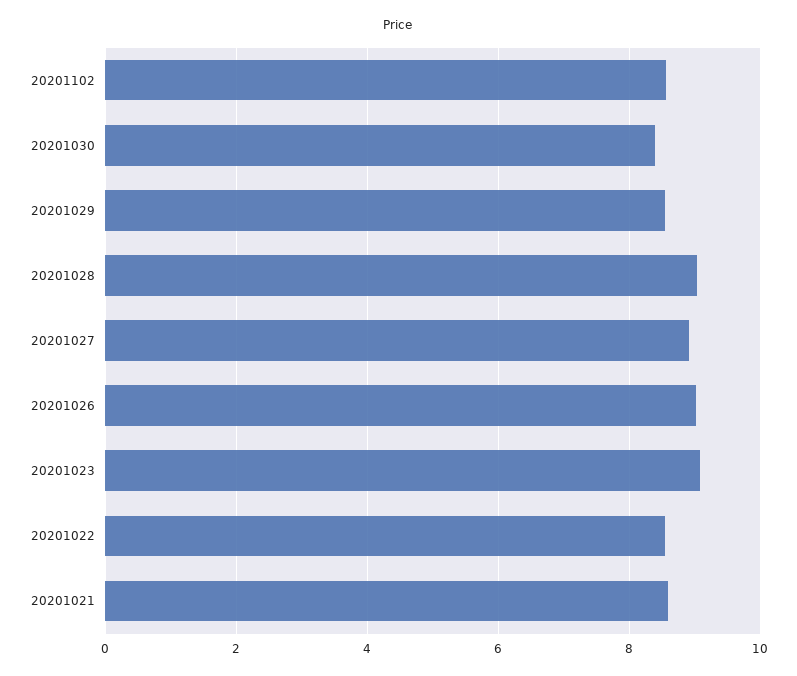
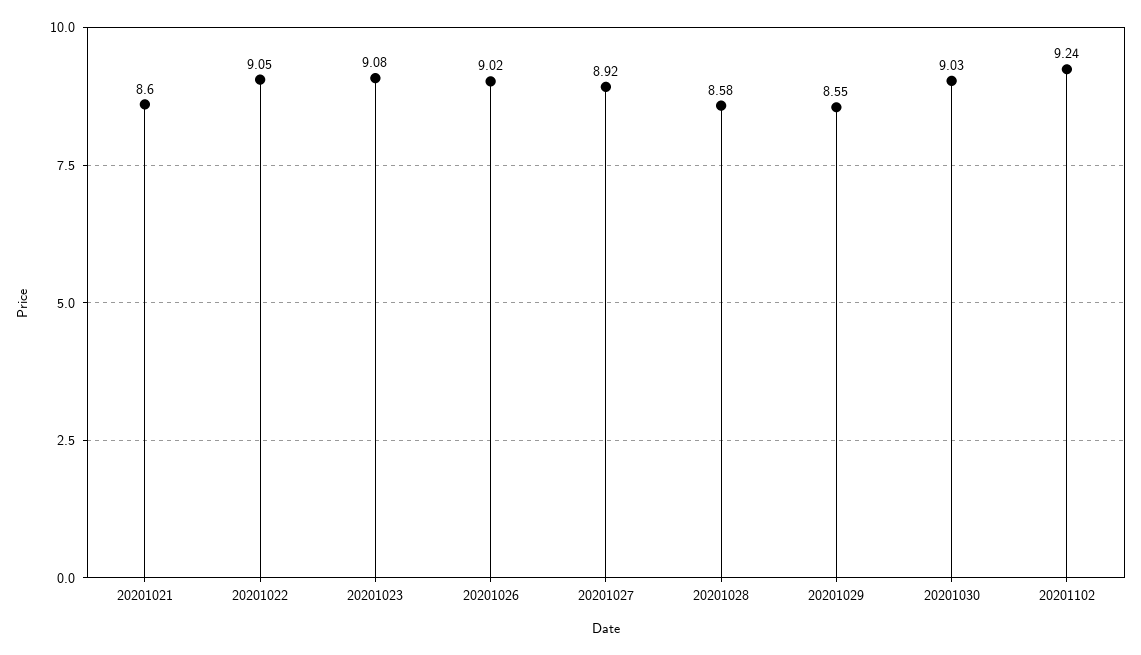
20201102: 8.6 -> 9.24
20201030: 8.4 -> 9.03
20201028: 9 -> 8.58
20201022: 8.6 -> 9.05

